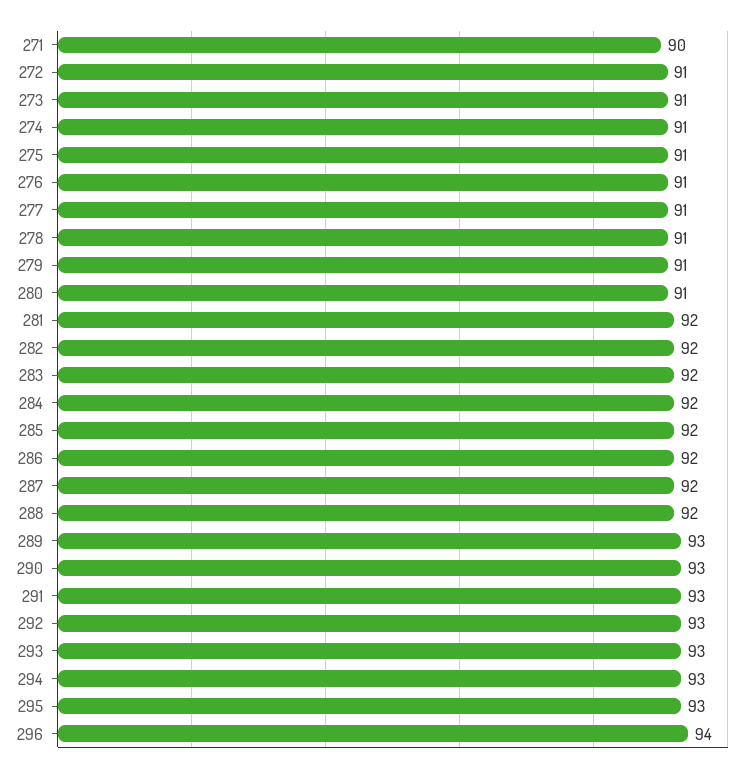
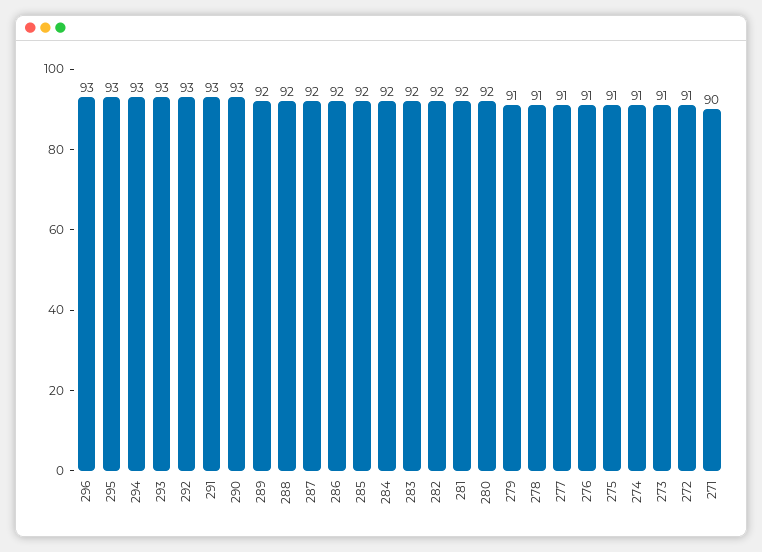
280: 91 -> 92
289: 93 -> 92
296: 94 -> 93

